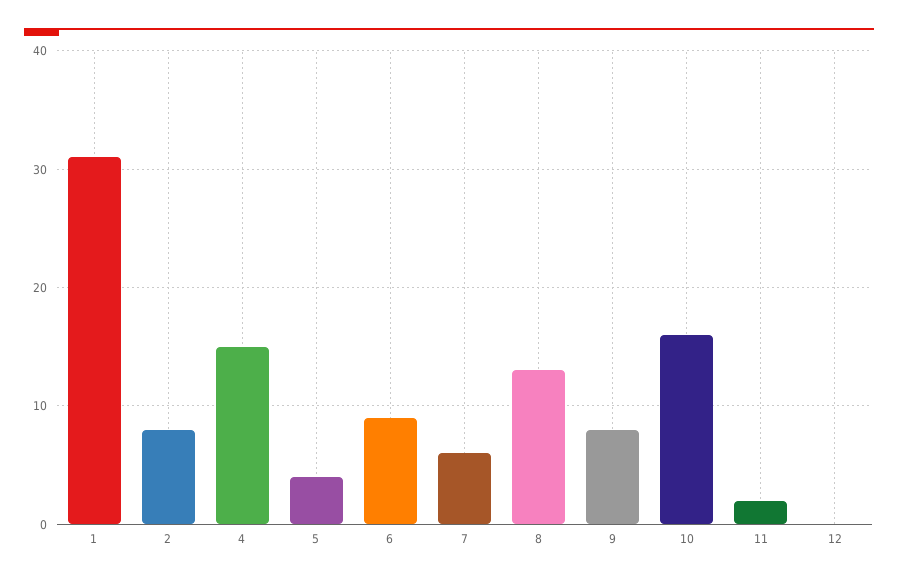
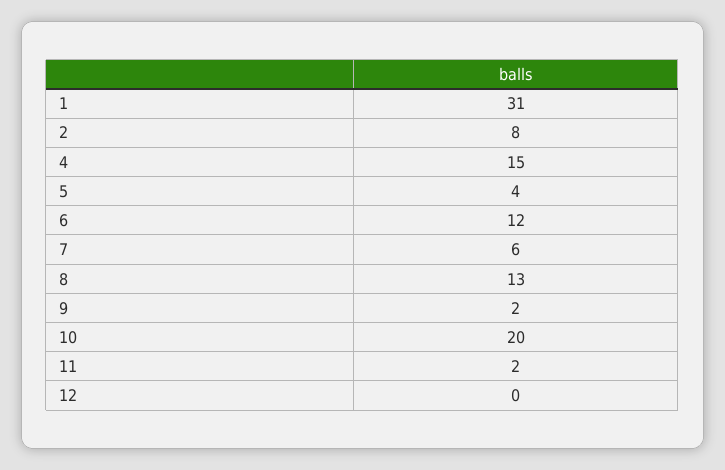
6: 9 -> 12
9: 8 -> 2
10: 16 -> 20

